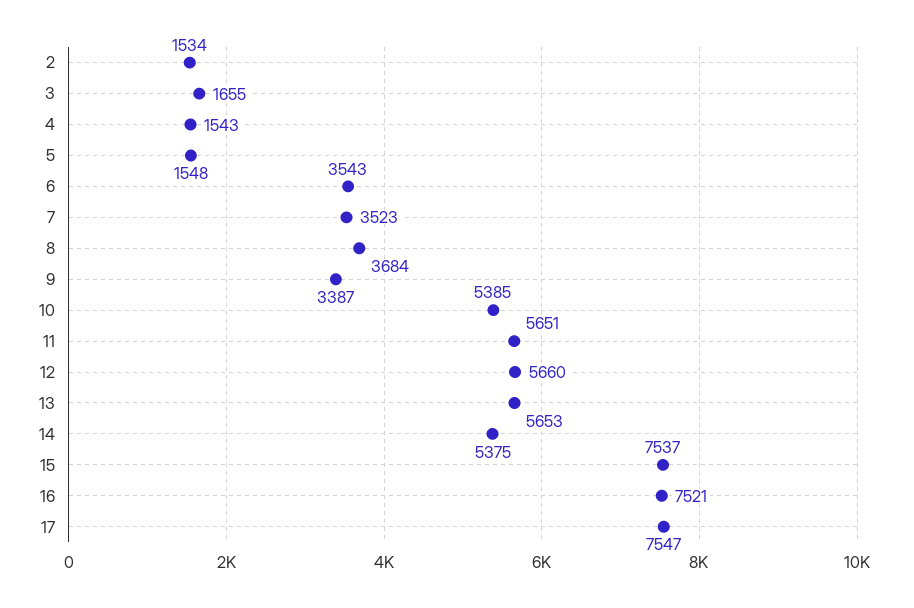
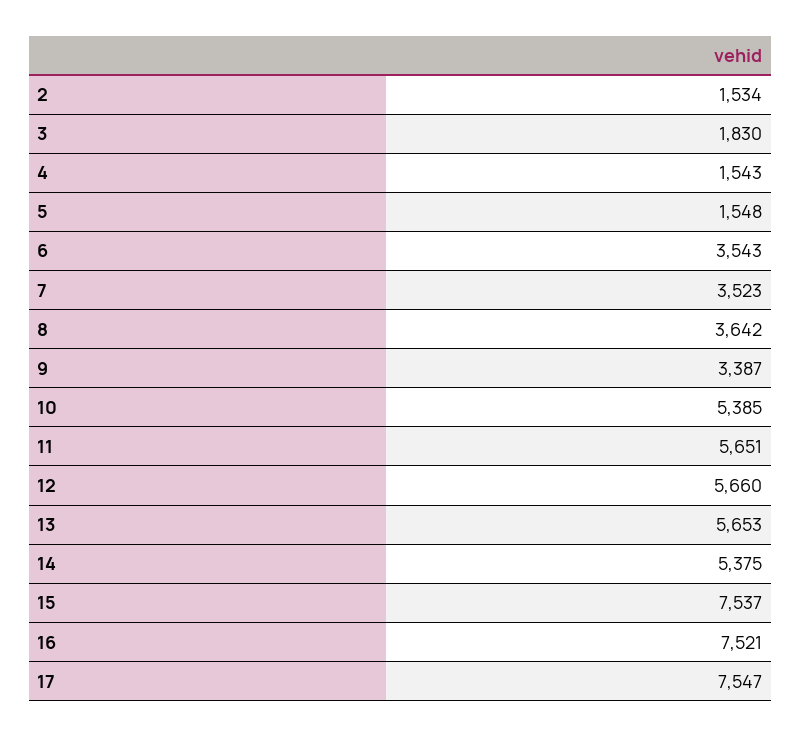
3: 1655 -> 1830
8: 3684 -> 3642

